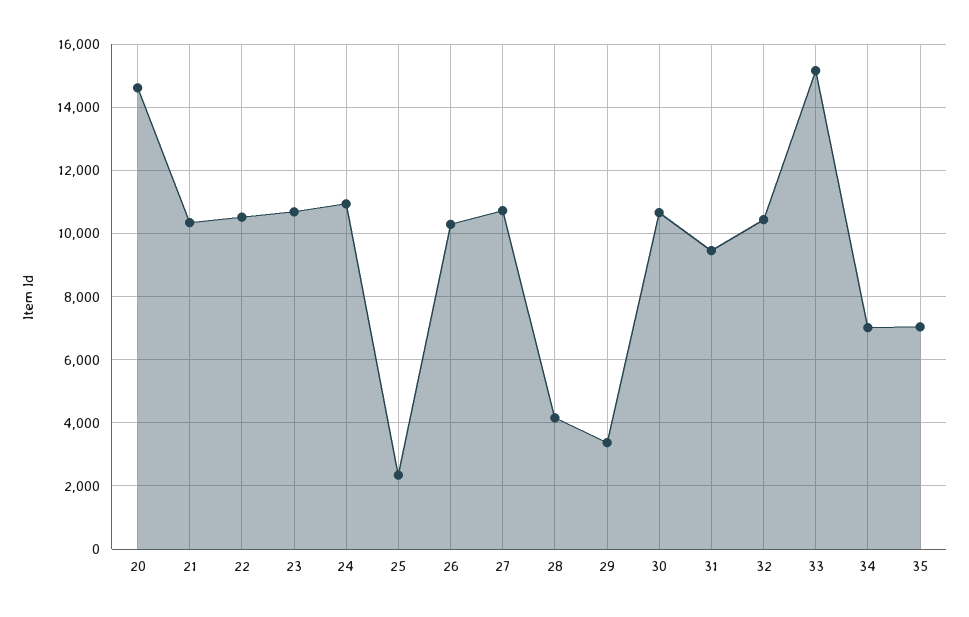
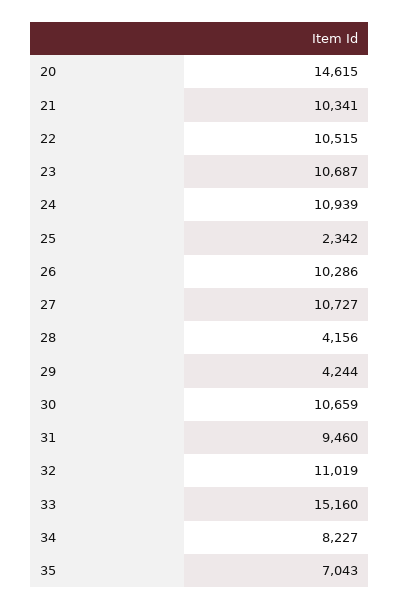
29: 3400 -> 4244
32: 10400 -> 11019
34: 7000 -> 8227

